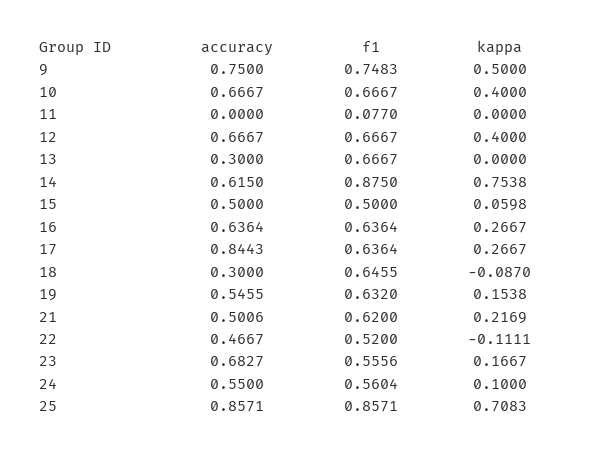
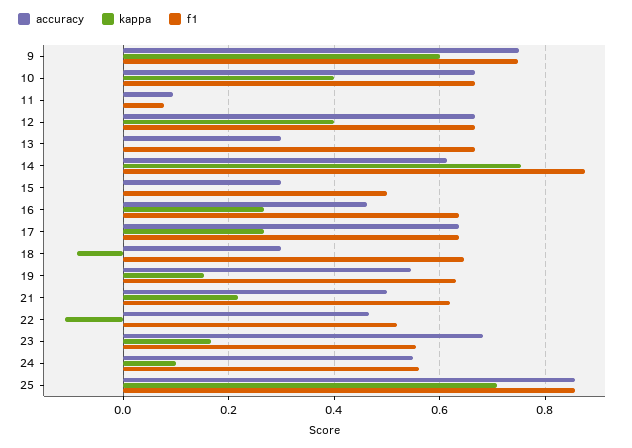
kappa, 9: 0.5 -> 0.6
accuracy, 11: 0 -> 0.1
accuracy, 15: 0.5 -> 0.3
kappa, 15: 0.0598 -> 0
accuracy, 16: 0.6364 -> 0.46
accuracy, 17: 0.8443 -> 0.64

